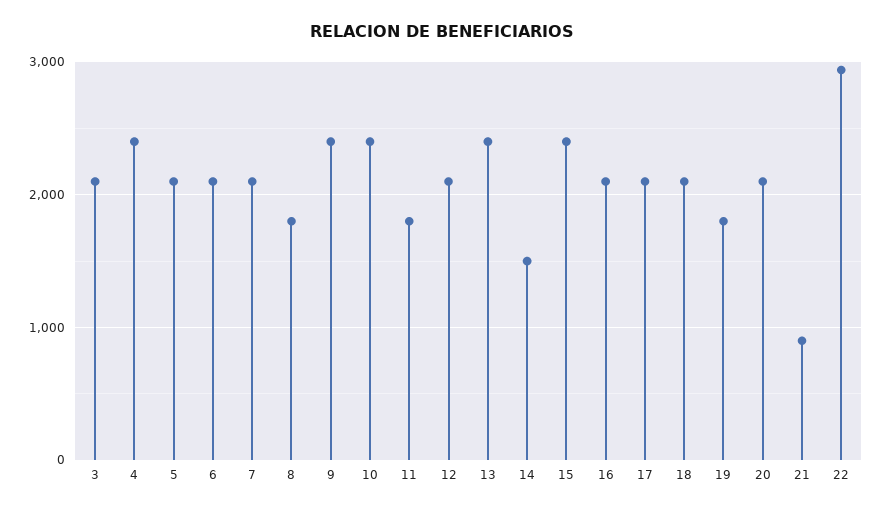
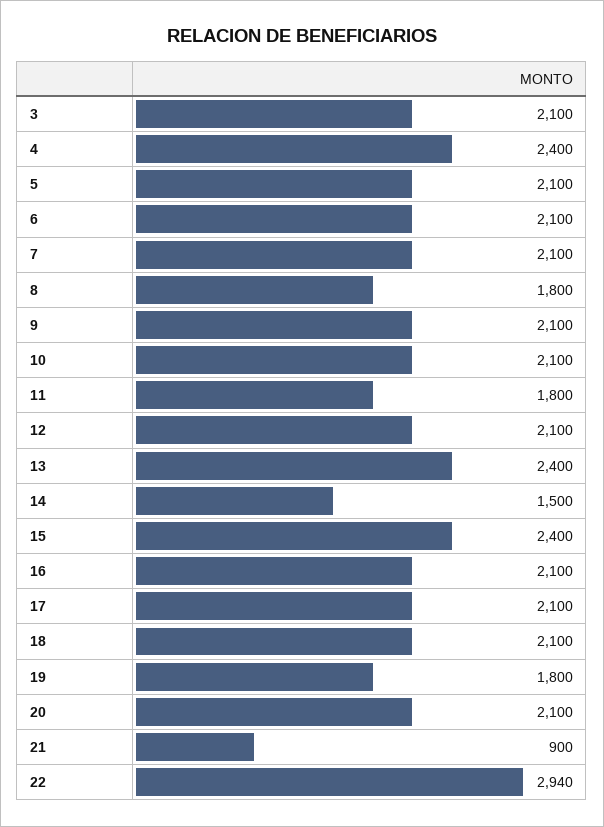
9: 2400 -> 2100
10: 2400 -> 2100

